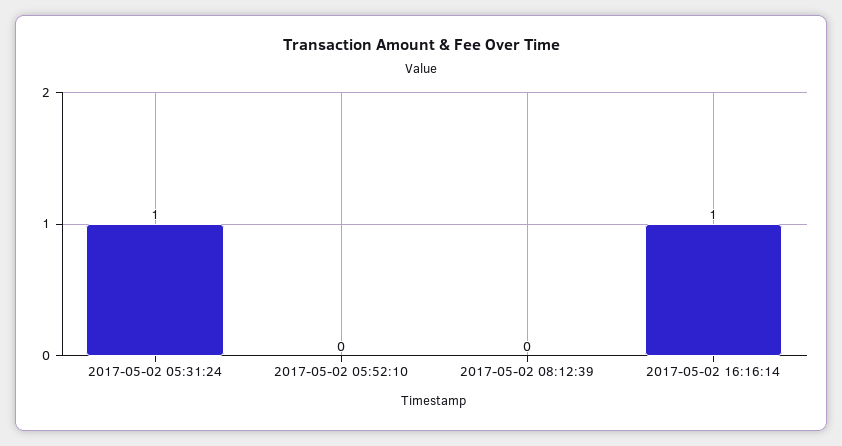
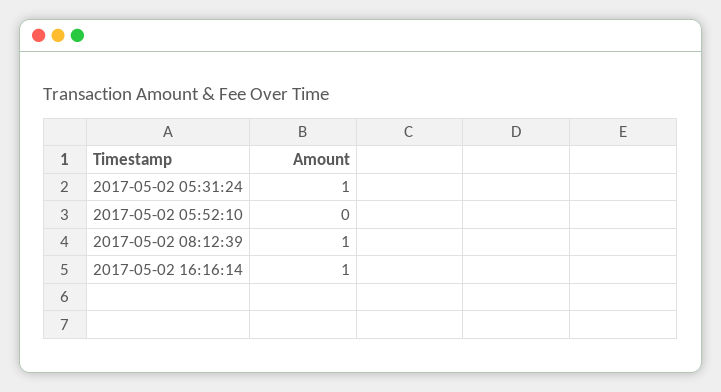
2017-05-02 08:12:39: 0 -> 1

